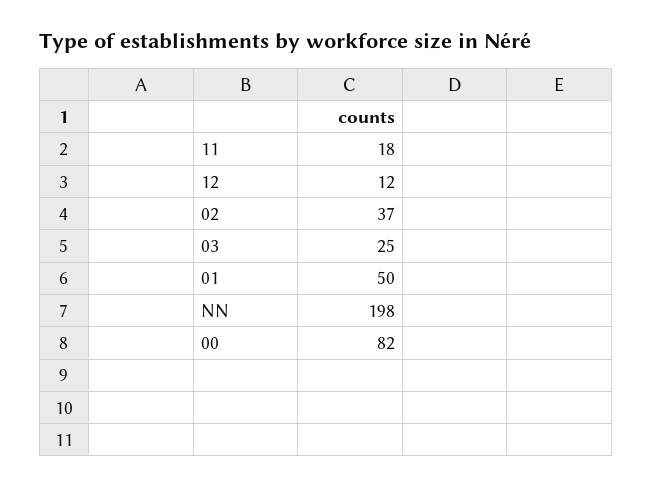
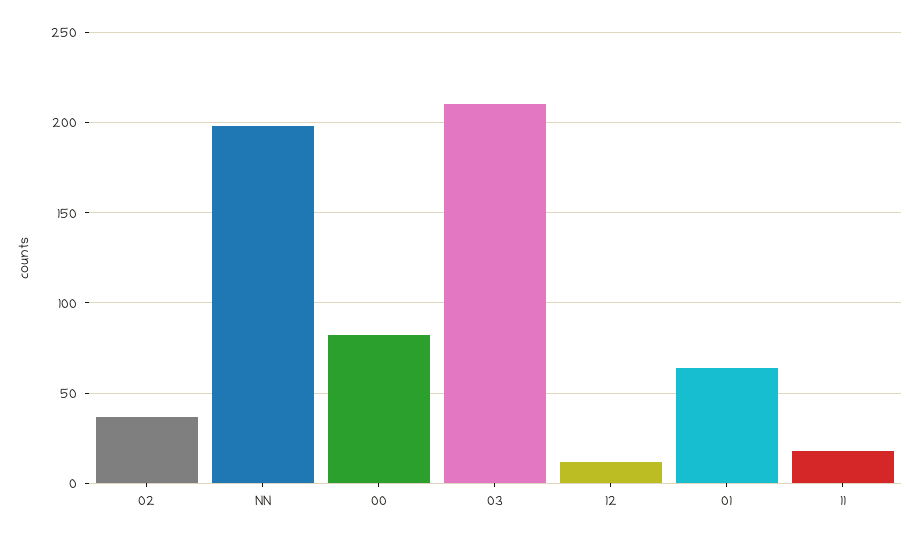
03: 25 -> 210
01: 50 -> 65

